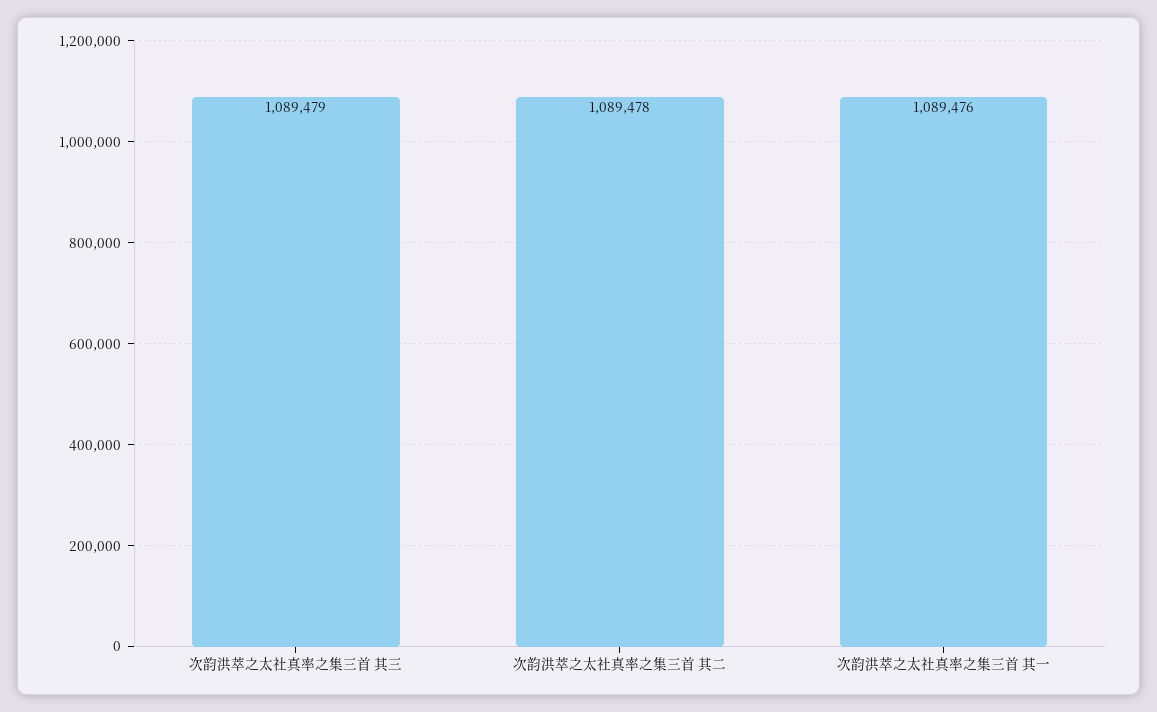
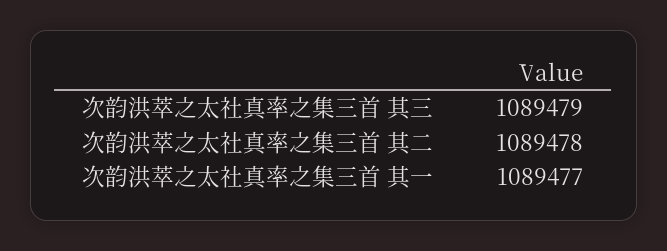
次韵洪萃之太社真率之集三首 其一: 1089476 -> 1089477

